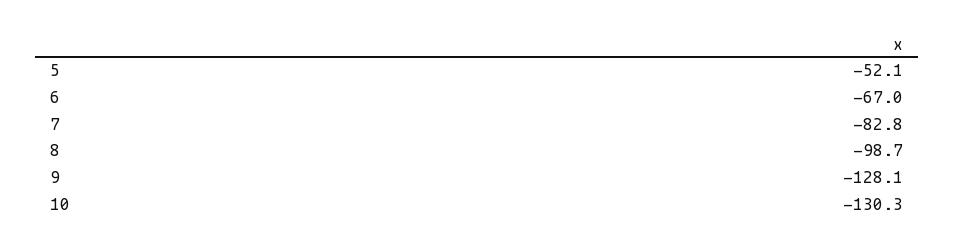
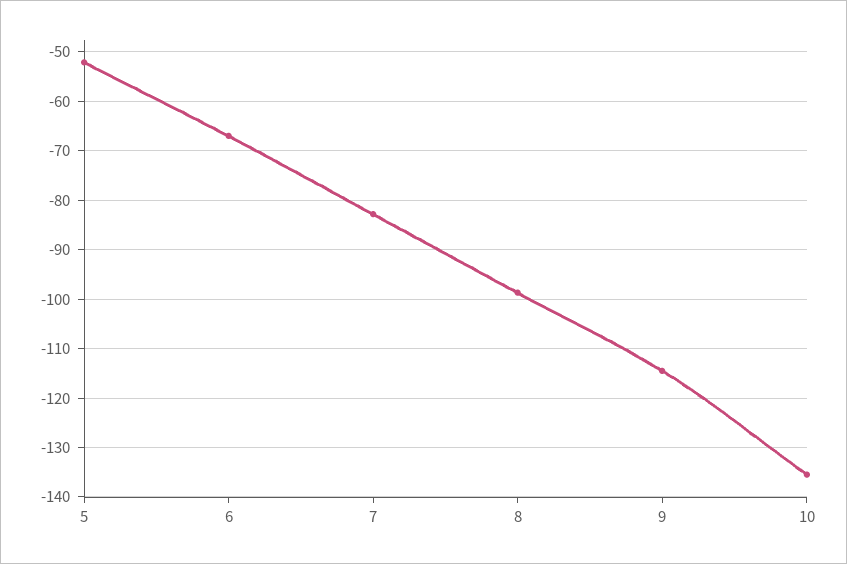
9: -128.1 -> -114
10: -130.3 -> -136

